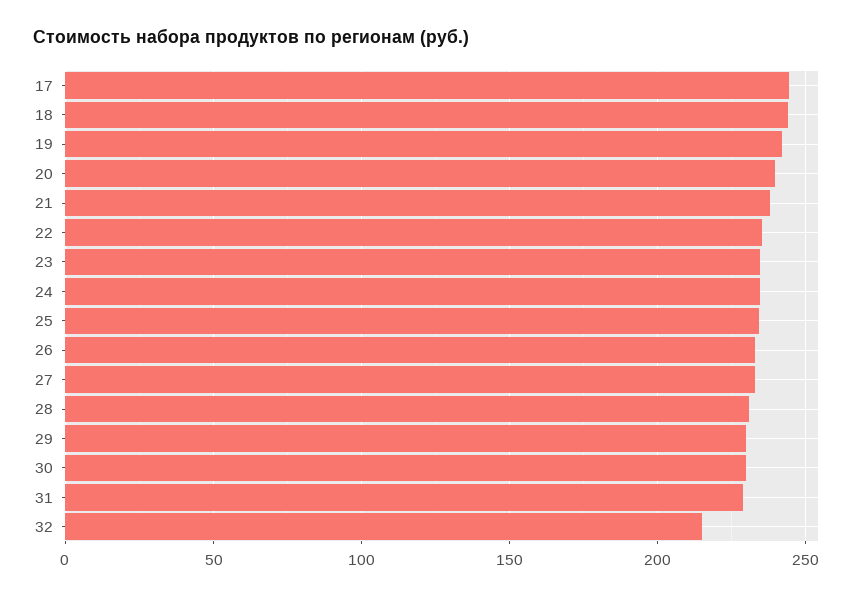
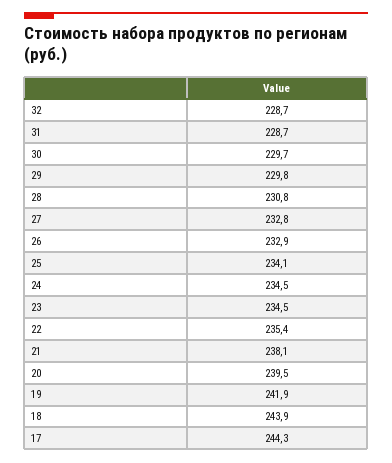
32: 215 -> 228.7

